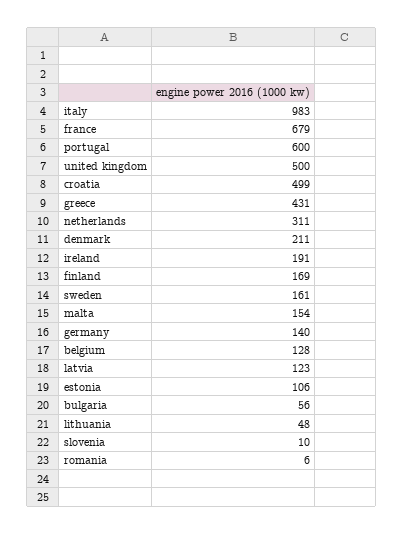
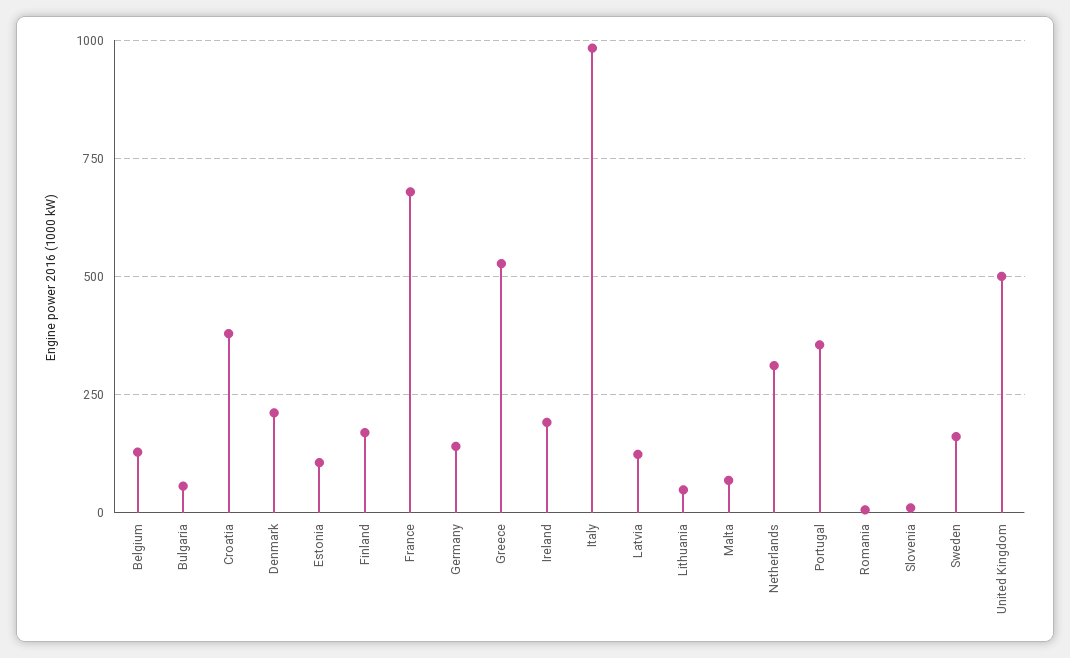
portugal: 600 -> 350
croatia: 499 -> 375
greece: 431 -> 525
malta: 154 -> 75

